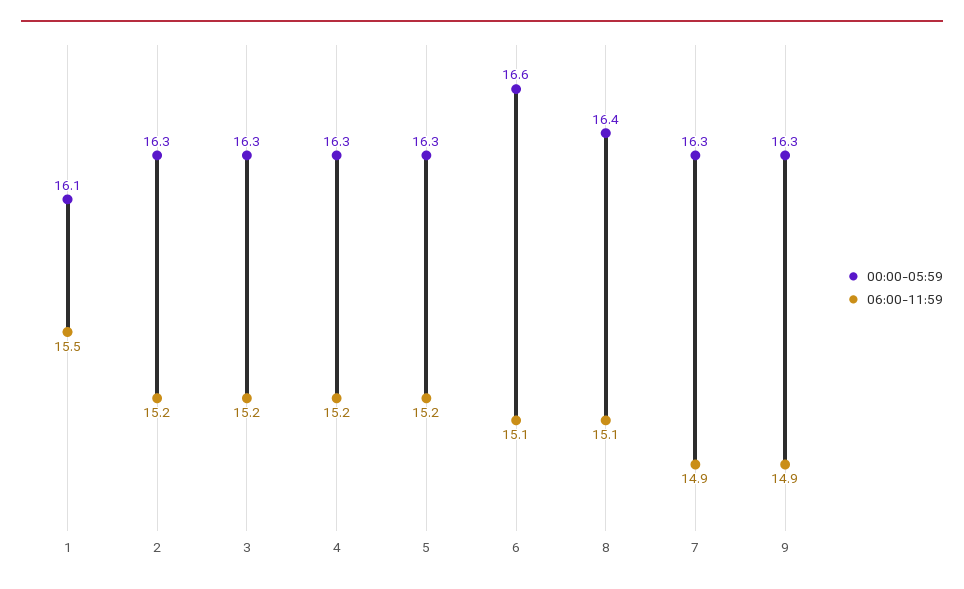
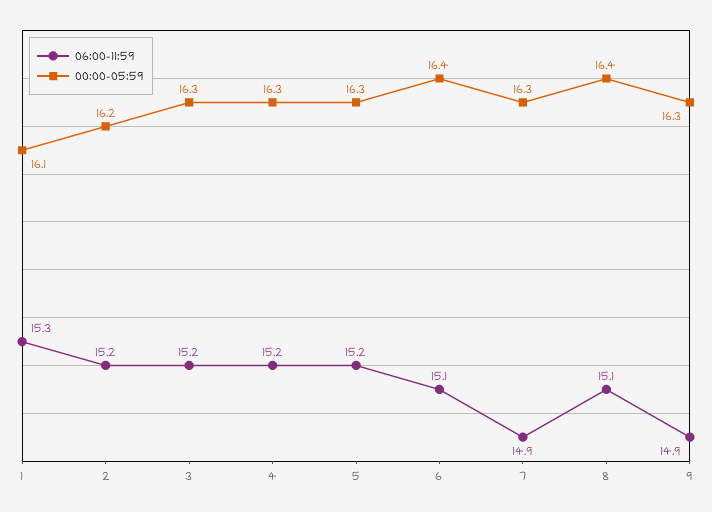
06:00-11:59, 1: 15.5 -> 15.3
00:00-05:59, 2: 16.3 -> 16.2
00:00-05:59, 6: 16.6 -> 16.4

